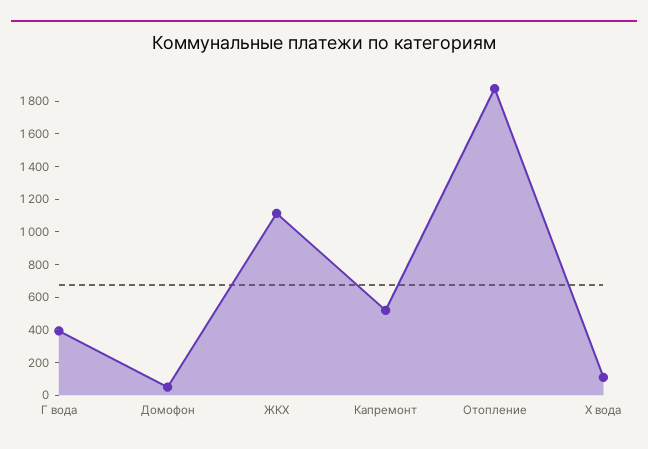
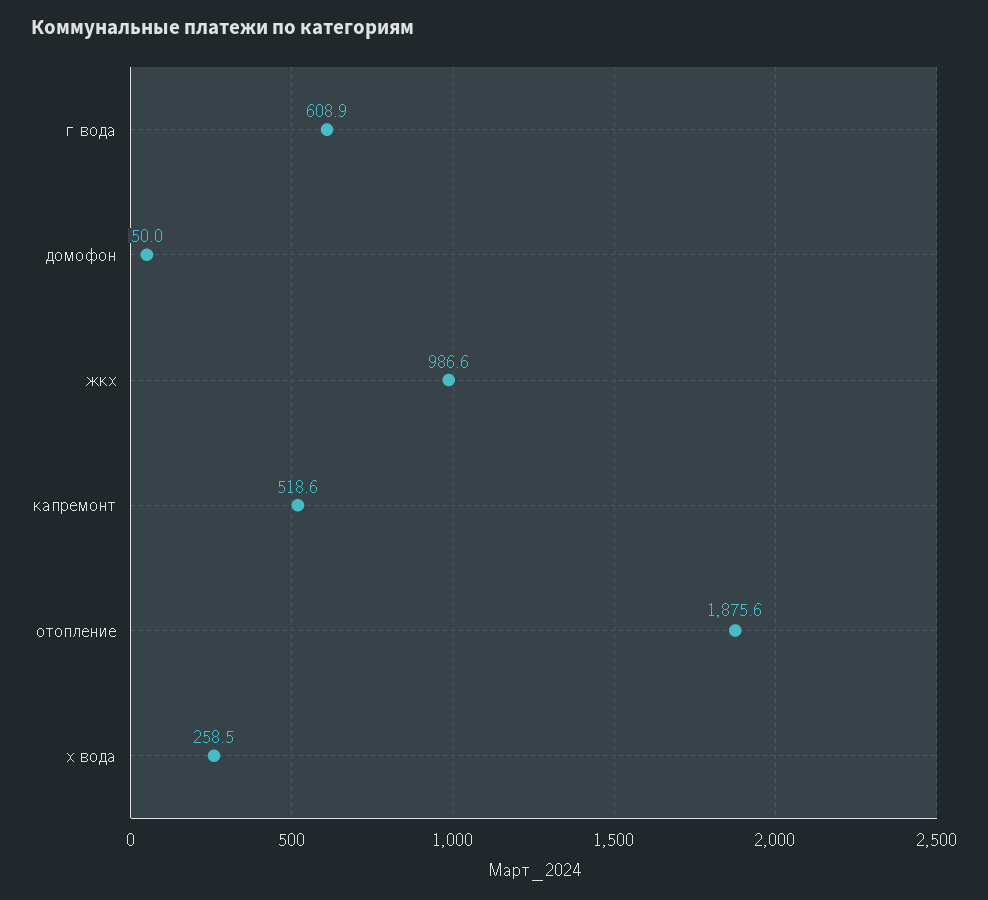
Г вода: 400 -> 608.9
ЖКХ: 1100 -> 986.6
Х вода: 100 -> 258.5

